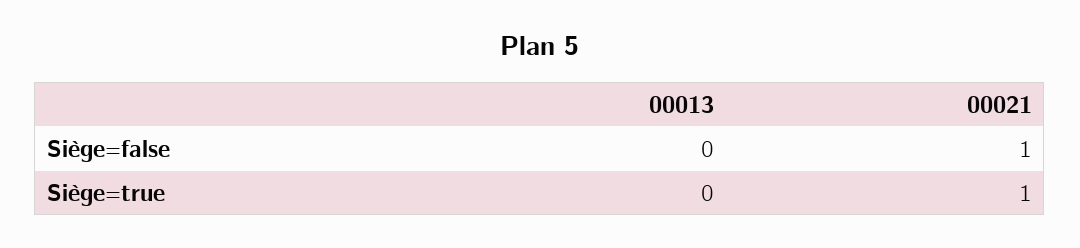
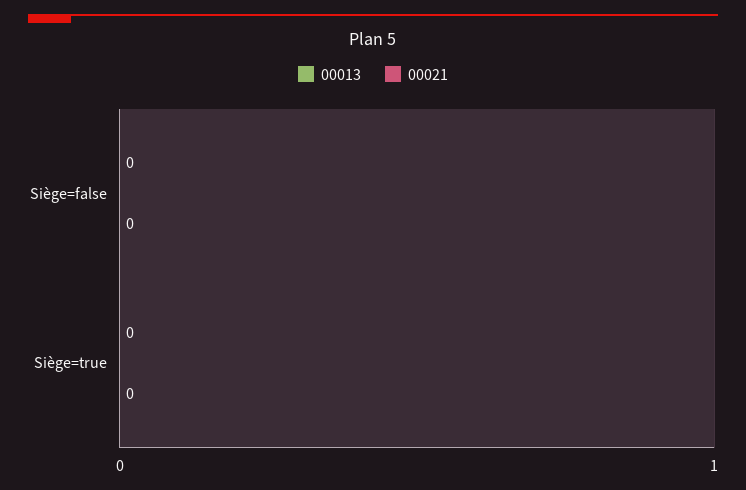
00021, Siège=false: 1 -> 0
00021, Siège=true: 1 -> 0

